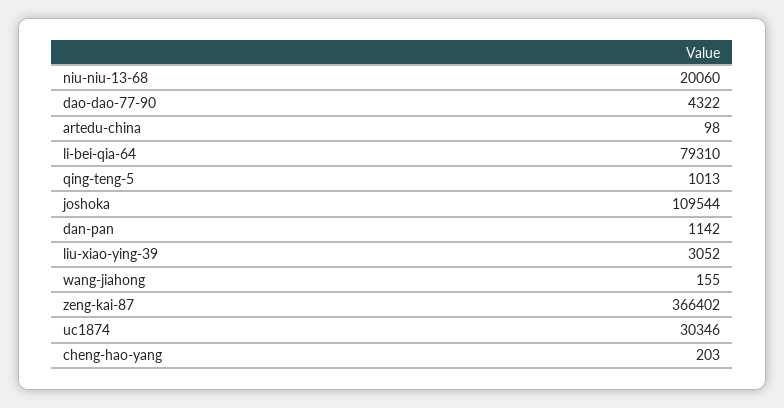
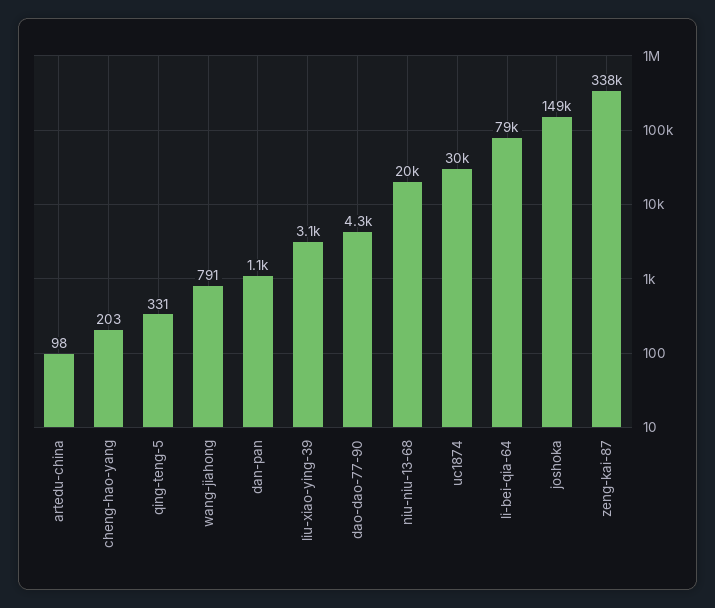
qing-teng-5: 1013 -> 331
joshoka: 109544 -> 149000
wang-jiahong: 155 -> 791
zeng-kai-87: 366402 -> 338000

